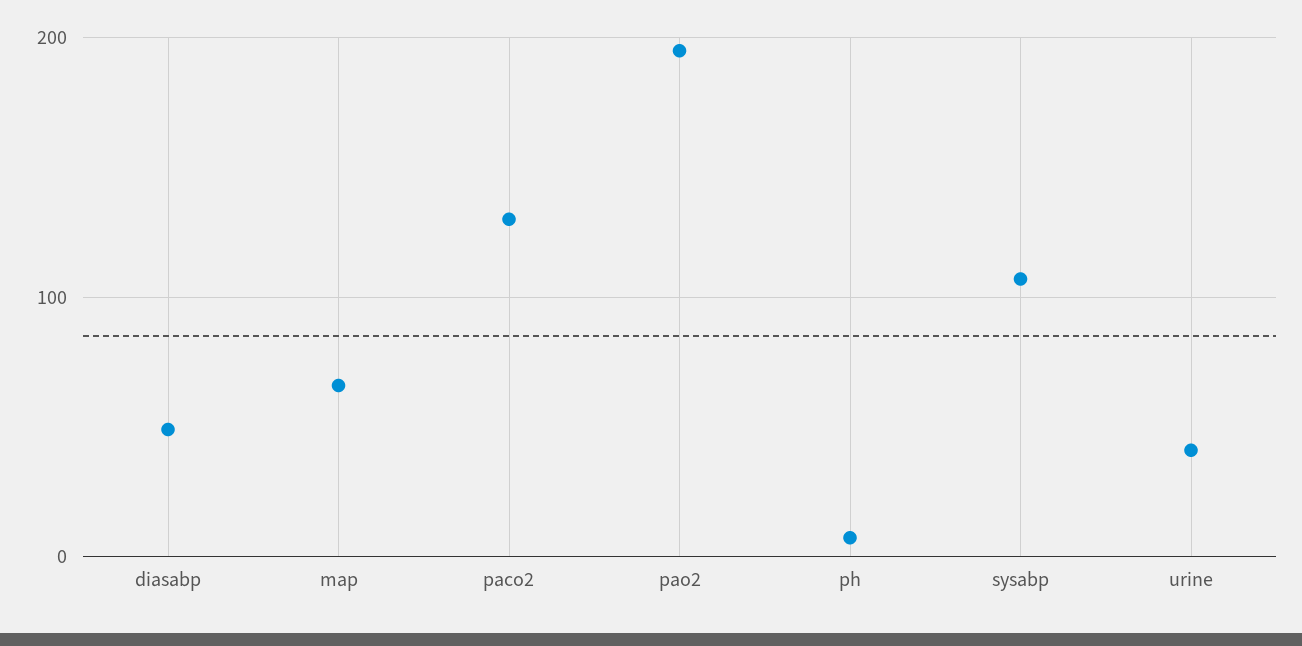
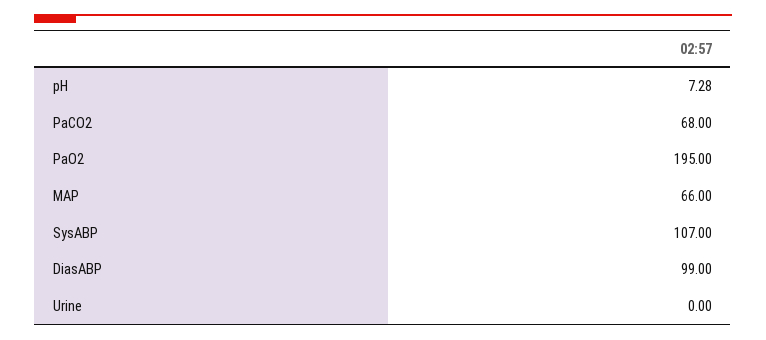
diasabp: 50 -> 99
paco2: 130 -> 68
urine: 40 -> 0

